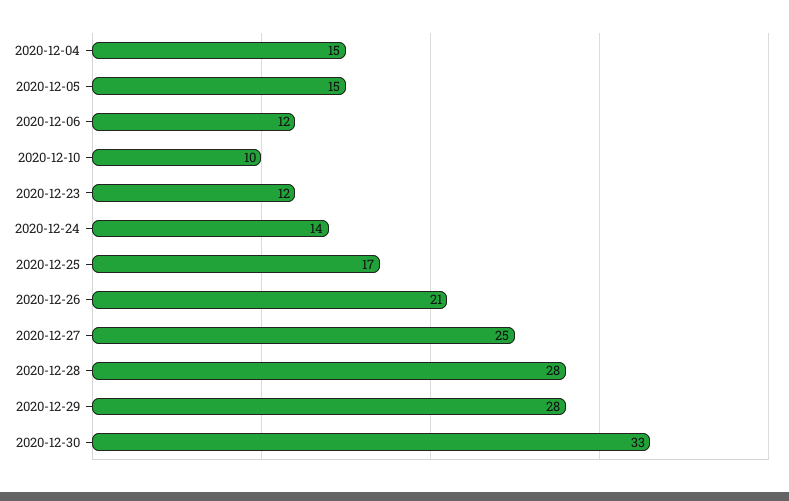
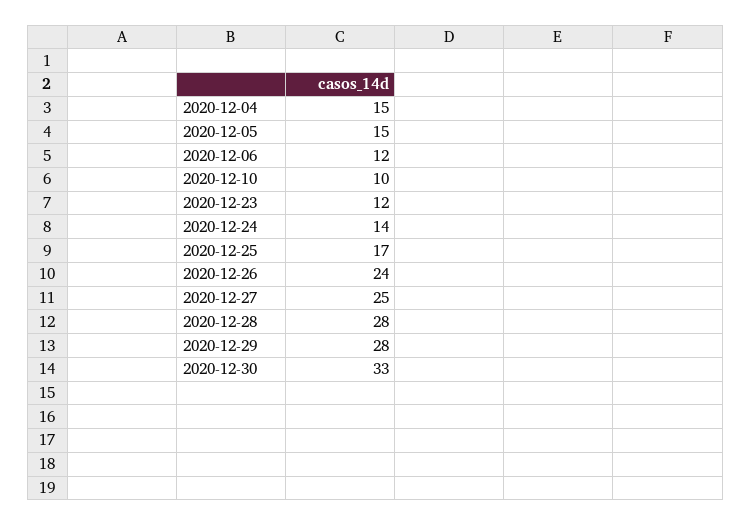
2020-12-26: 21 -> 24

